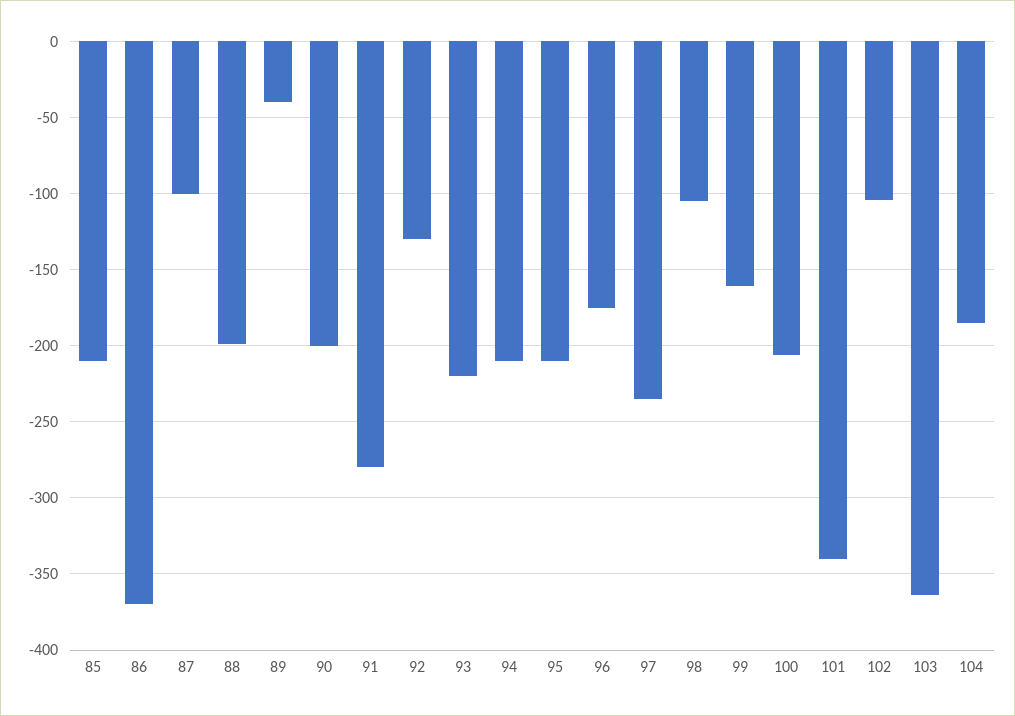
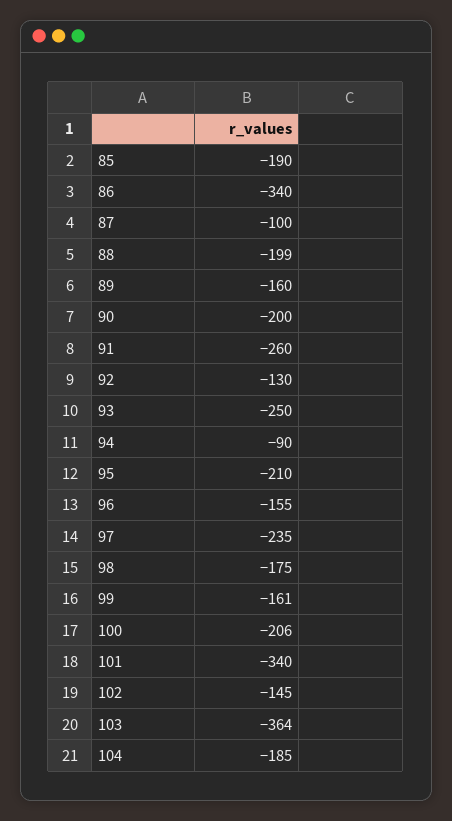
85: -210 -> -190
86: -370 -> -340
89: -40 -> -160
91: -280 -> -260
93: -220 -> -250
94: -210 -> -90
96: -175 -> -155
98: -105 -> -175
102: -105 -> -145

